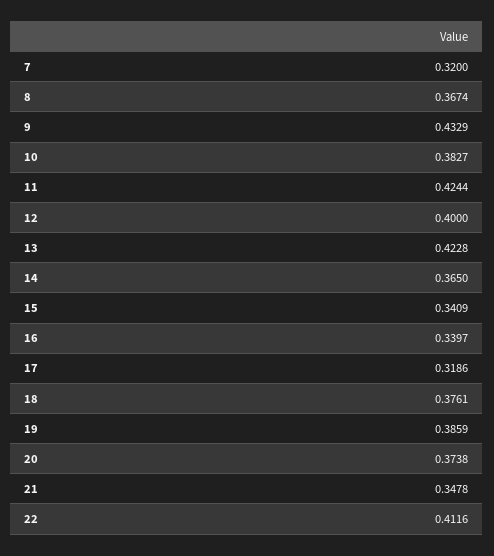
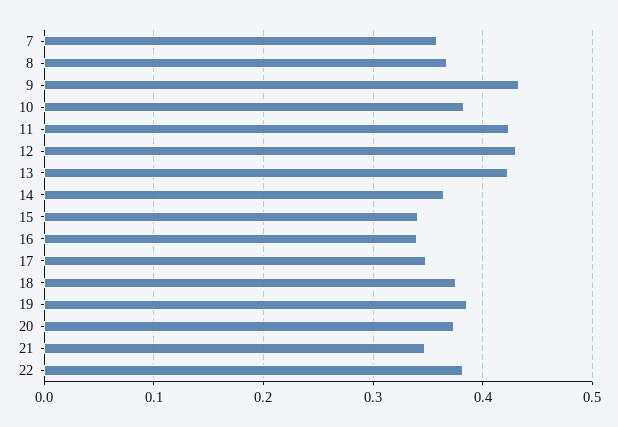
7: 0.32 -> 0.36
12: 0.4 -> 0.43
17: 0.3186 -> 0.35
22: 0.4116 -> 0.38

